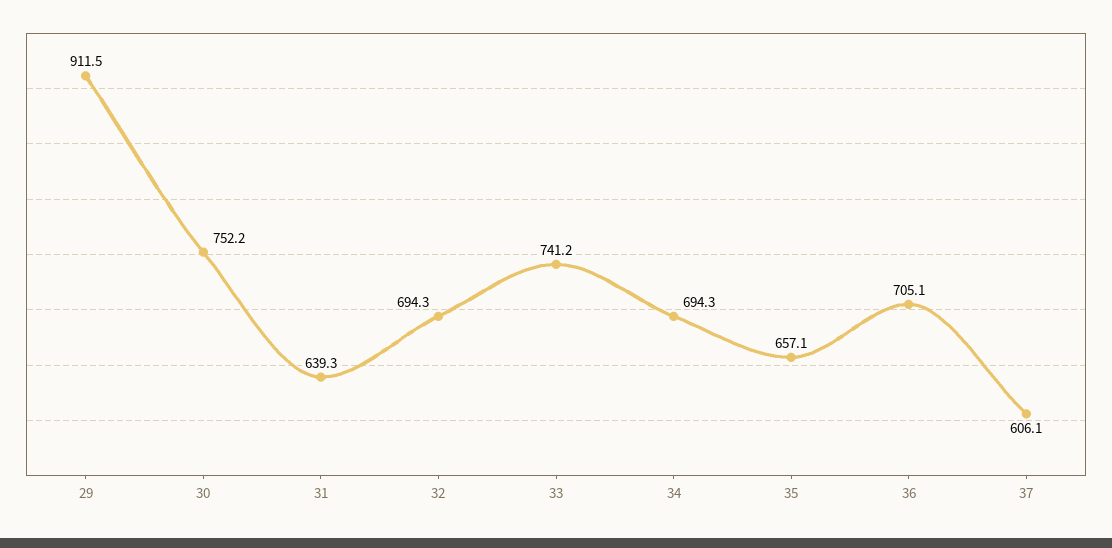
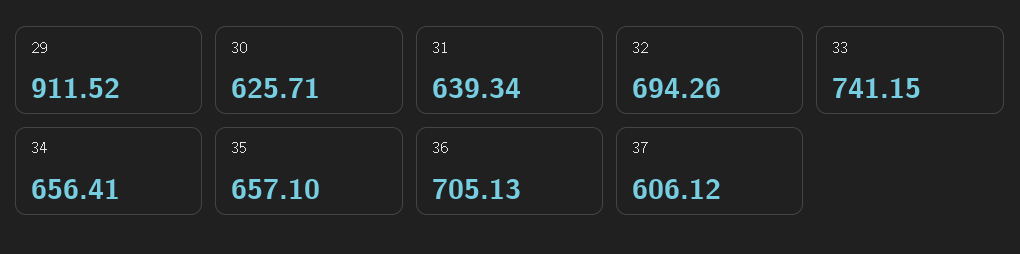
30: 752.2 -> 625.71
34: 694.3 -> 656.41

